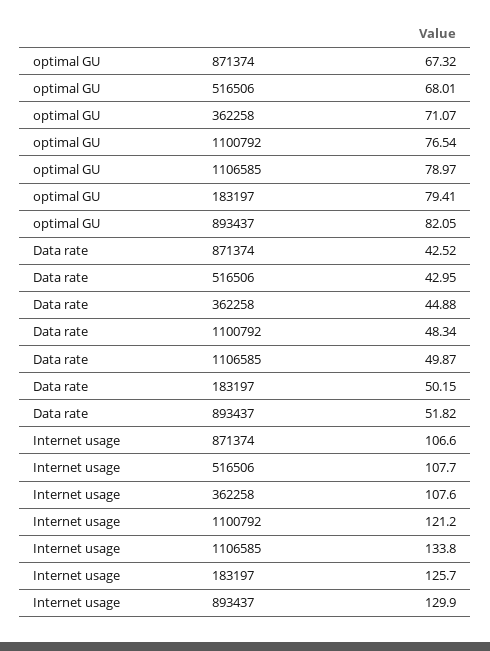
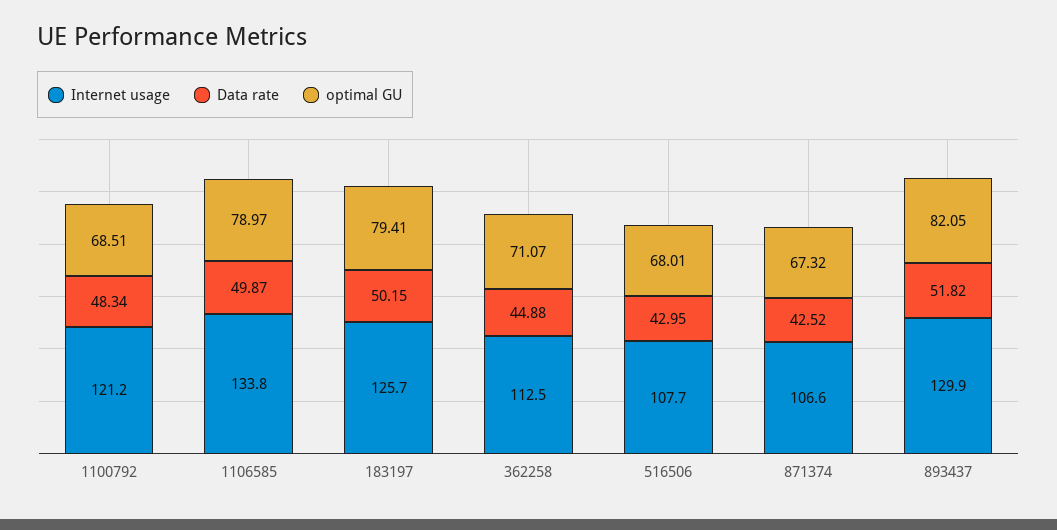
optimal GU, 1100792: 76.54 -> 68.51
Internet usage, 362258: 107.6 -> 112.5

